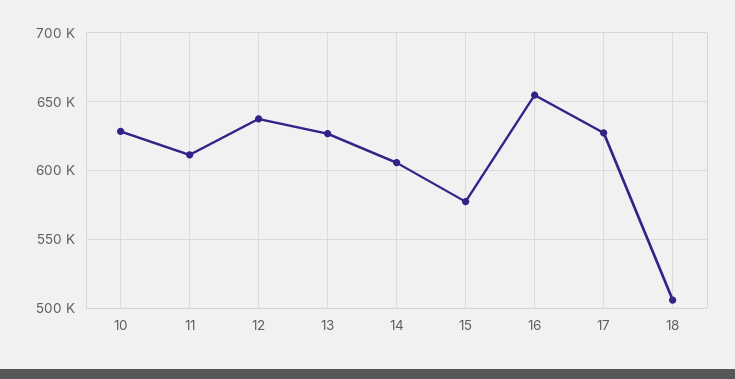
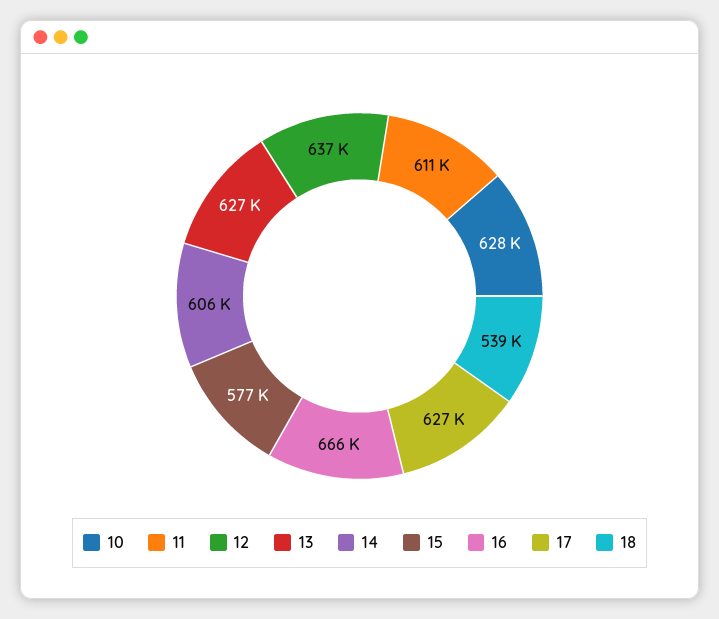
16: 655000 -> 666000
18: 505000 -> 539000

